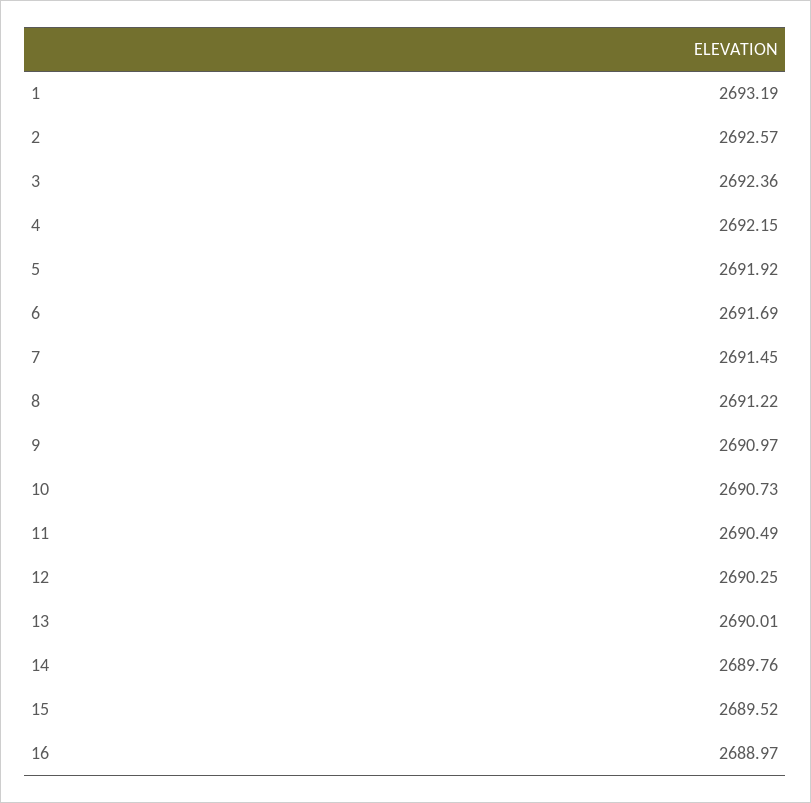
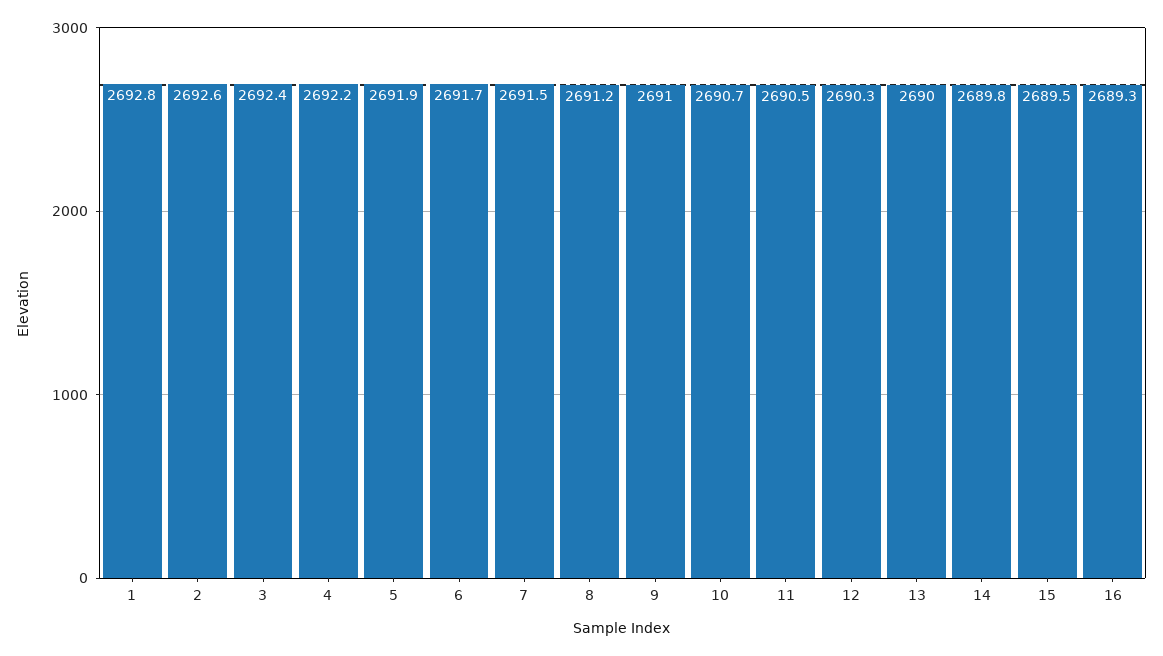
1: 2693.19 -> 2692.8
16: 2688.97 -> 2689.3

